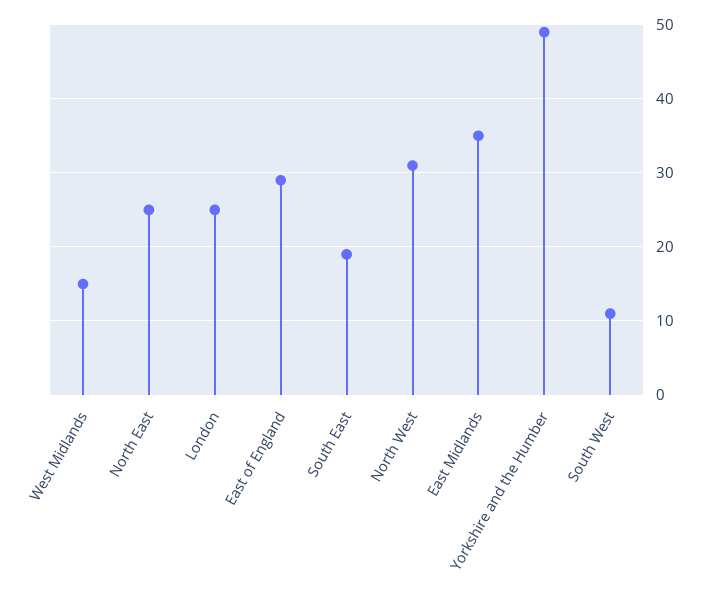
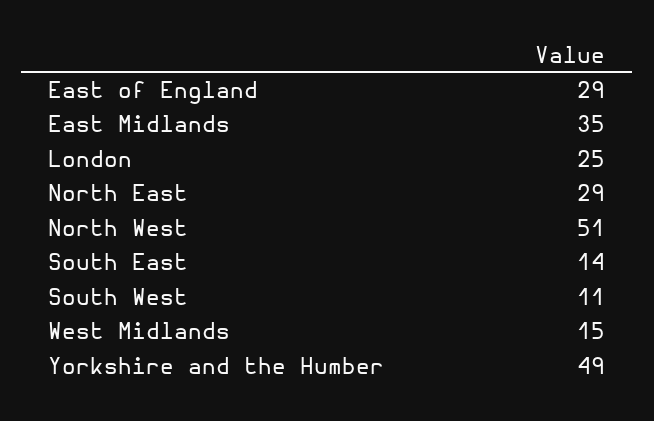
North East: 25 -> 29
South East: 19 -> 14
North West: 31 -> 51

